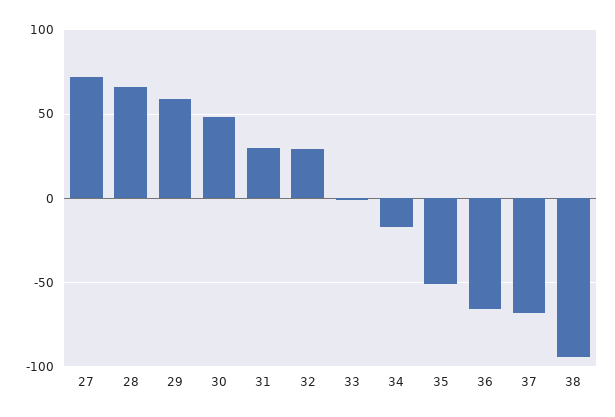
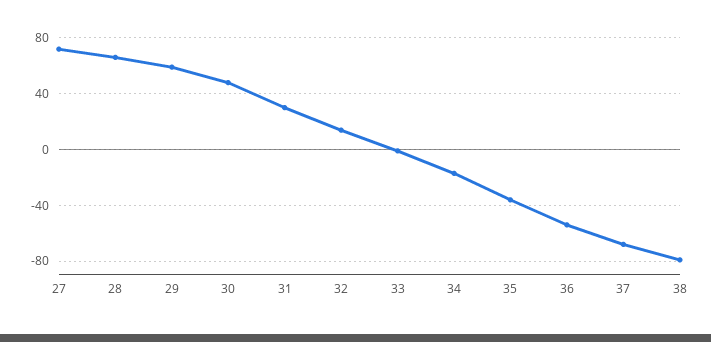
32: 30 -> 15
35: -50 -> -35
36: -65 -> -55
38: -95 -> -80

